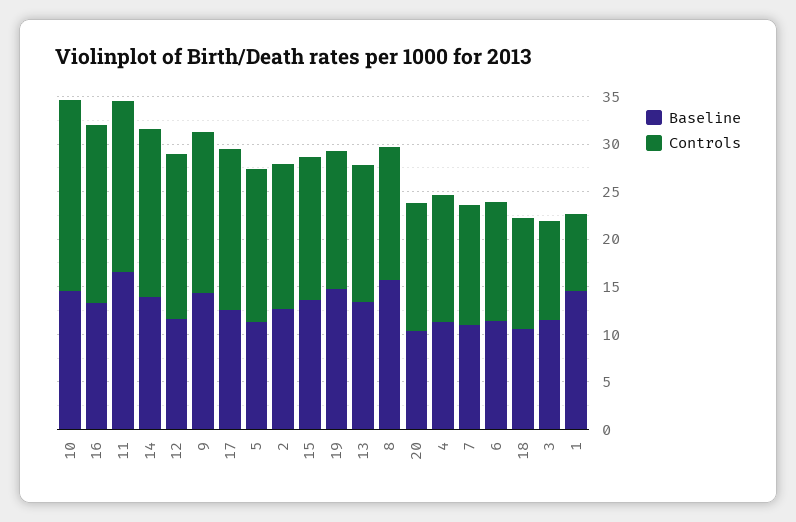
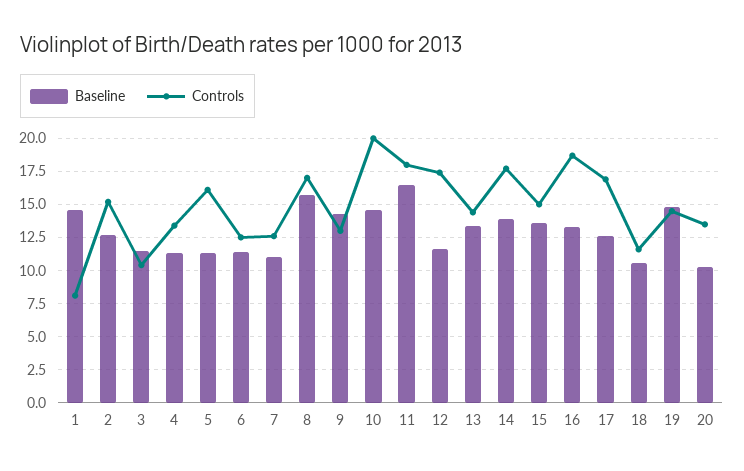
Controls, 9: 17 -> 13
Controls, 8: 14 -> 17

